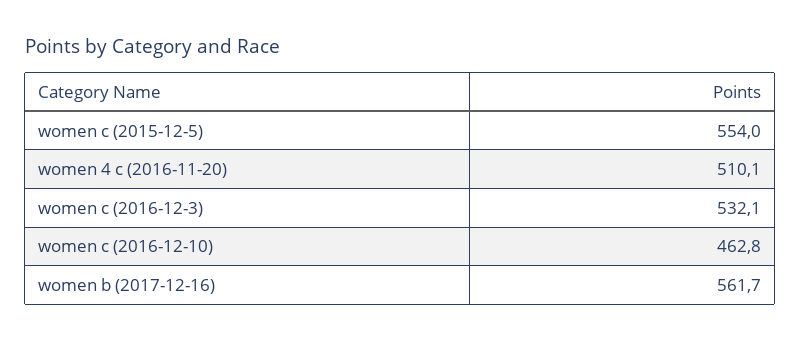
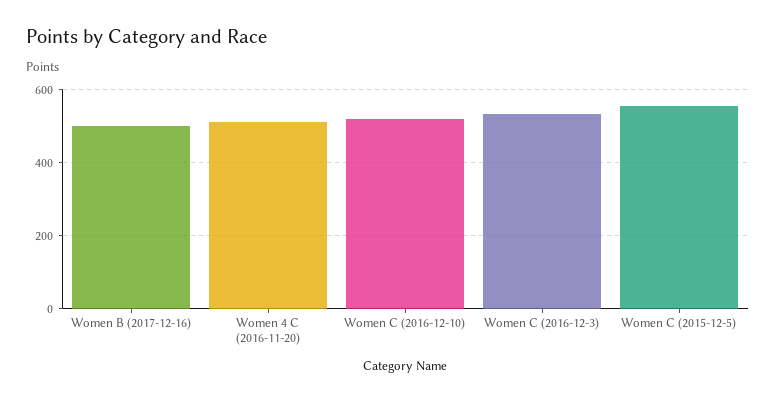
women c (2016-12-10): 462.8 -> 520
women b (2017-12-16): 561.7 -> 500

